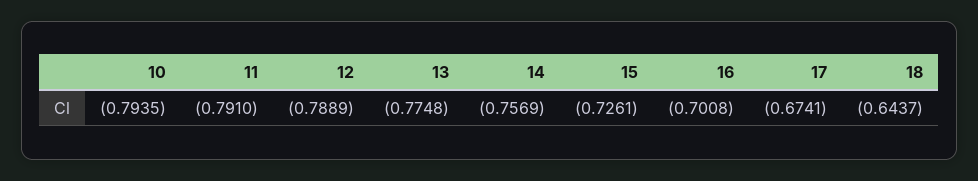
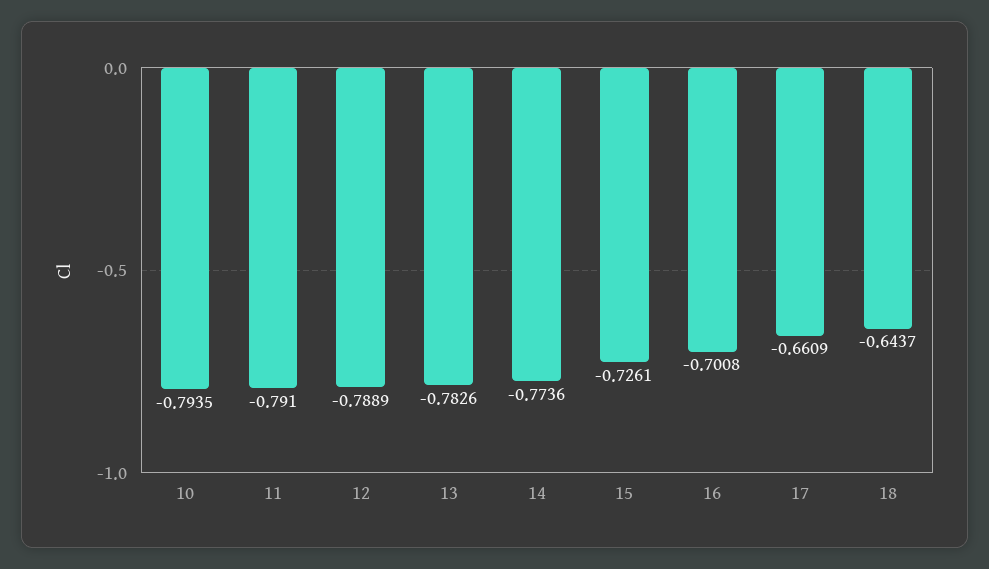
13: -0.7748 -> -0.7826
14: -0.7569 -> -0.7736
17: -0.6741 -> -0.6609

